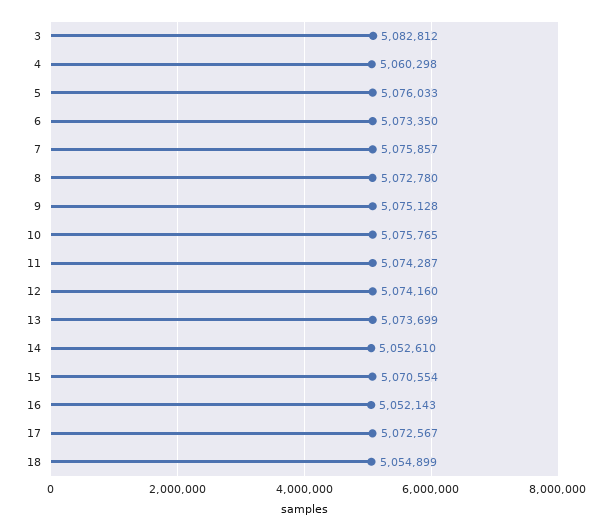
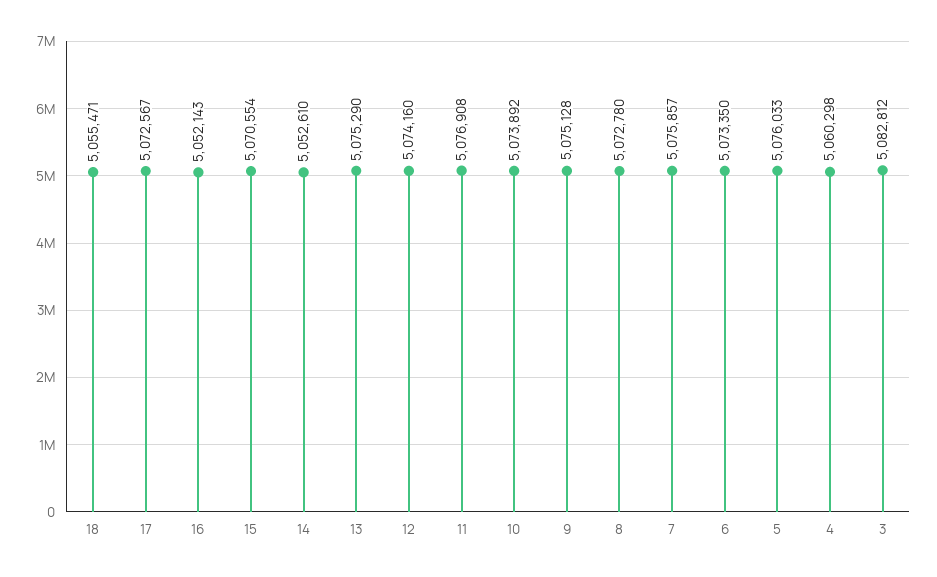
10: 5075765 -> 5073892
11: 5074287 -> 5076908
13: 5073699 -> 5075290
18: 5054899 -> 5055471

